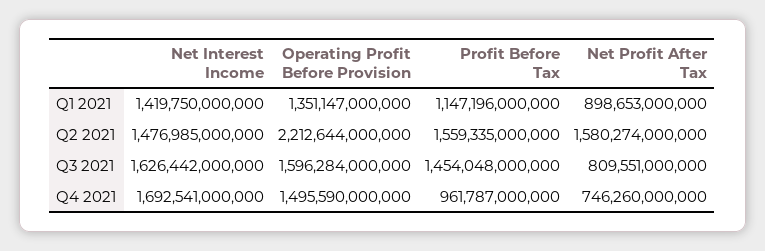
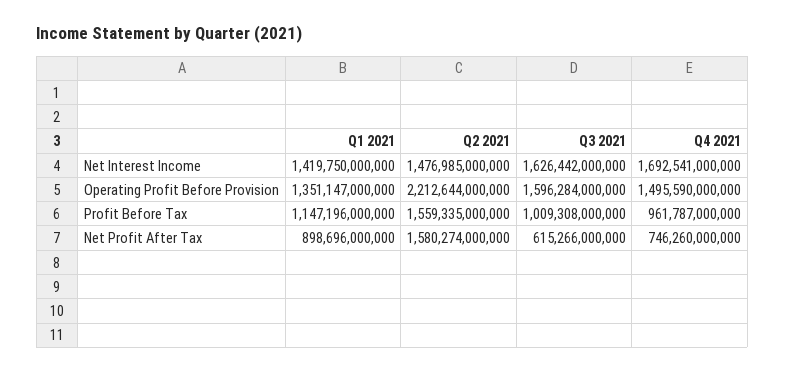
Net Profit After Tax, Q1 2021: 898653000000 -> 898696000000
Profit Before Tax, Q3 2021: 1454048000000 -> 1009308000000
Net Profit After Tax, Q3 2021: 809551000000 -> 615266000000

